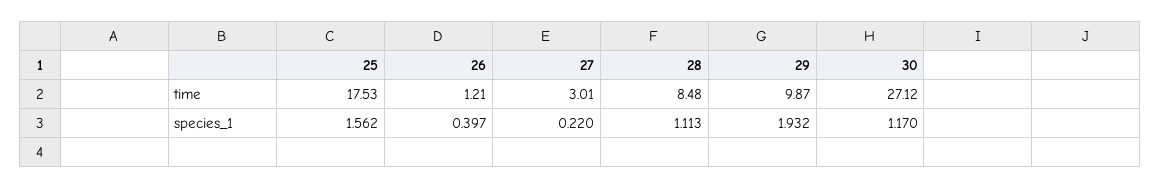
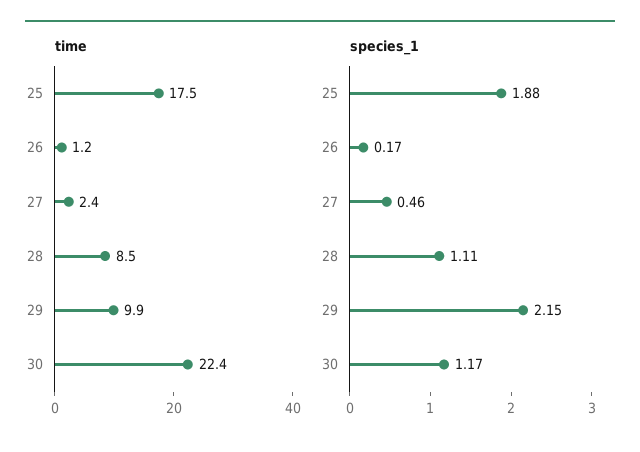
time, 27: 3.01 -> 2.4
time, 30: 27.12 -> 22.4
species_1, 25: 1.562 -> 1.88
species_1, 26: 0.397 -> 0.17
species_1, 27: 0.22 -> 0.46
species_1, 29: 1.932 -> 2.15

